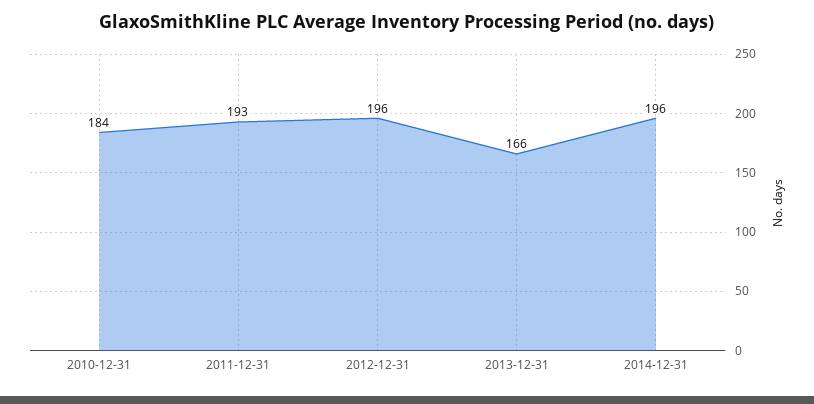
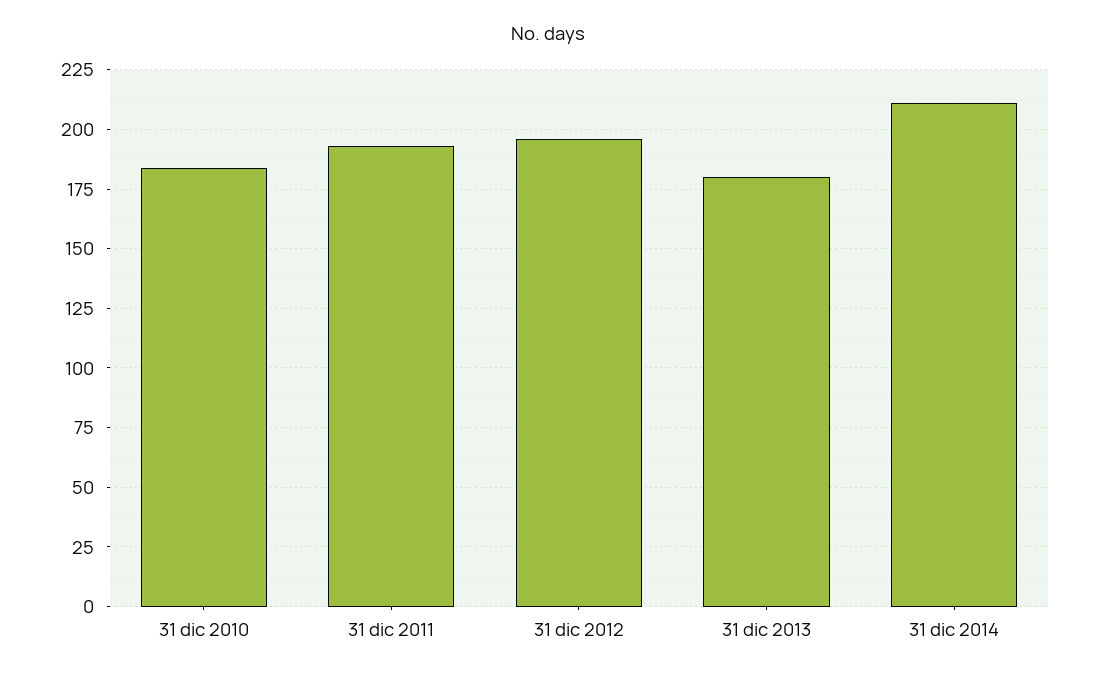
2013-12-31: 166 -> 180
2014-12-31: 196 -> 210

